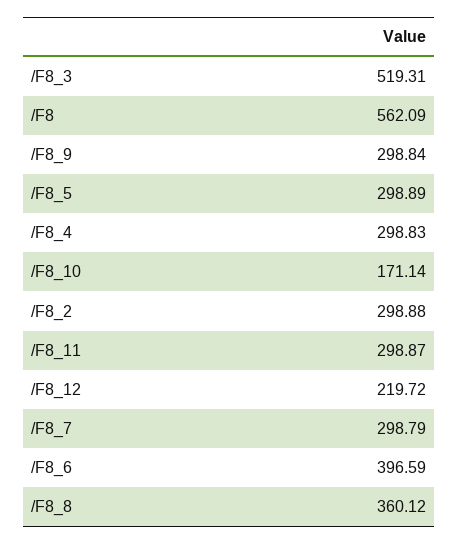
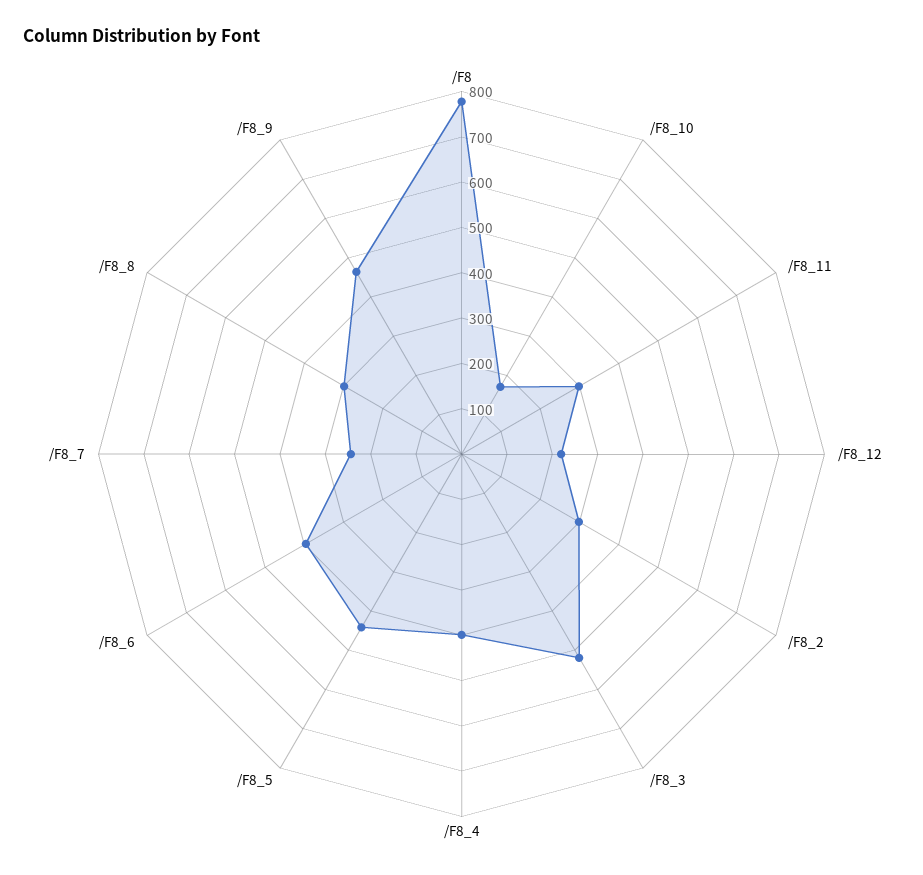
/F8: 562.09 -> 780
/F8_9: 298.84 -> 460
/F8_5: 298.89 -> 440
/F8_4: 298.83 -> 400
/F8_7: 298.79 -> 240
/F8_8: 360.12 -> 300

